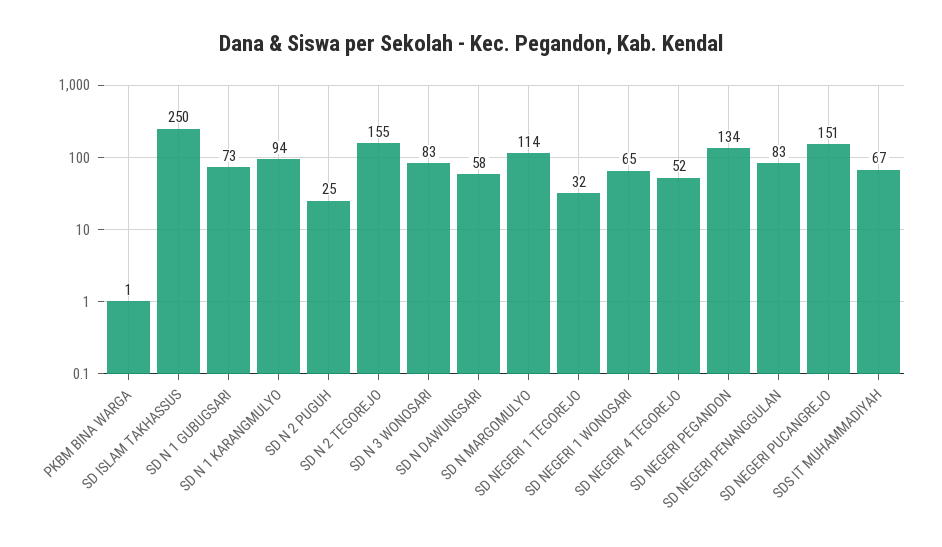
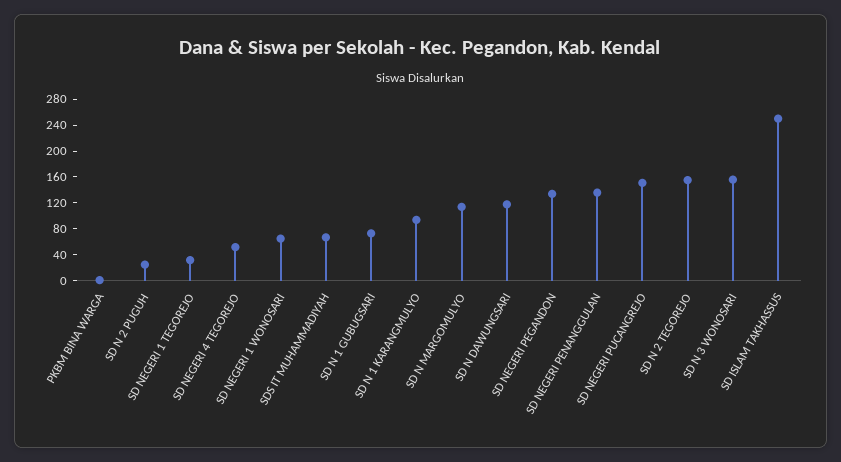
SD N 3 WONOSARI: 83 -> 160
SD N DAWUNGSARI: 58 -> 120
SD NEGERI PENANGGULAN: 83 -> 140

